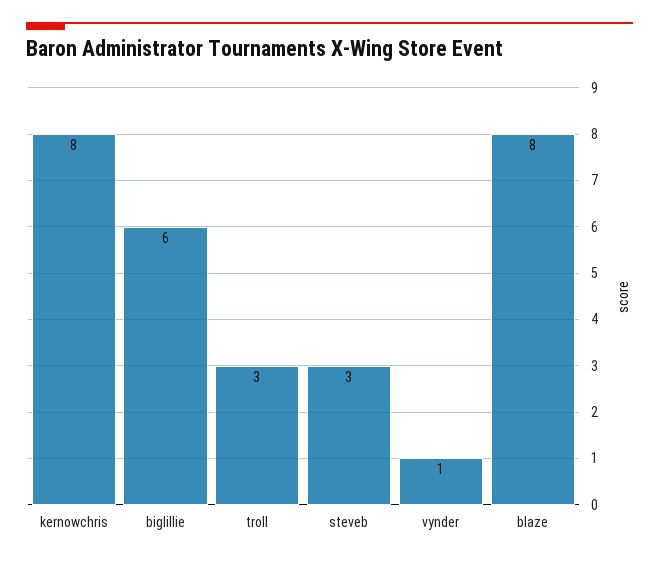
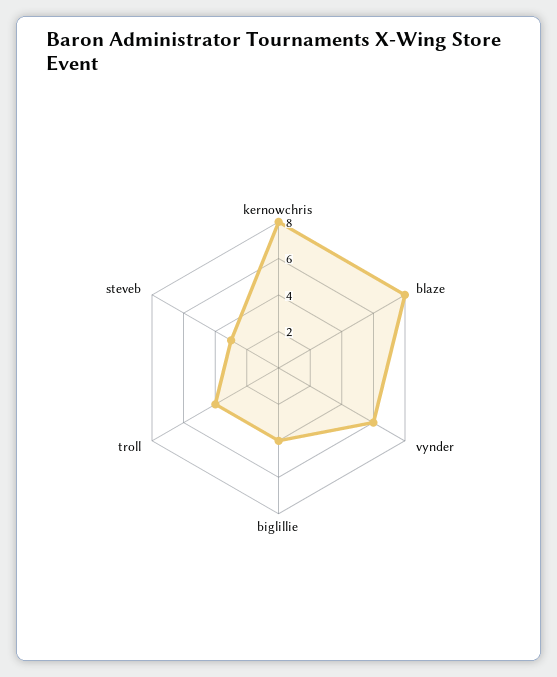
biglillie: 6 -> 4
troll: 3 -> 4
vynder: 1 -> 6

